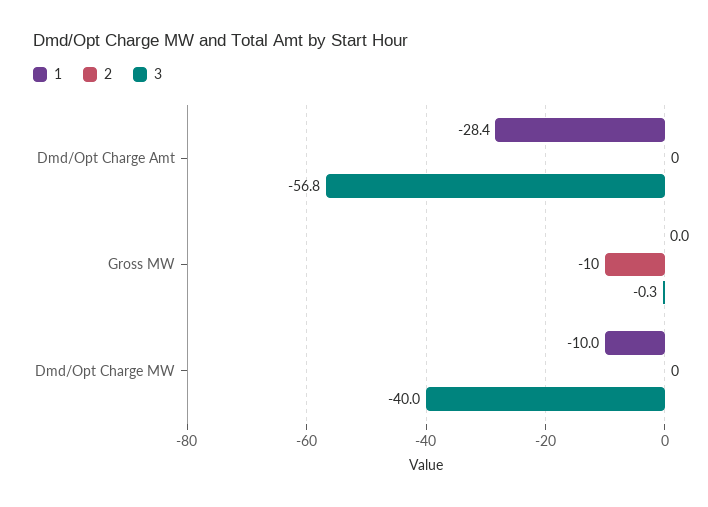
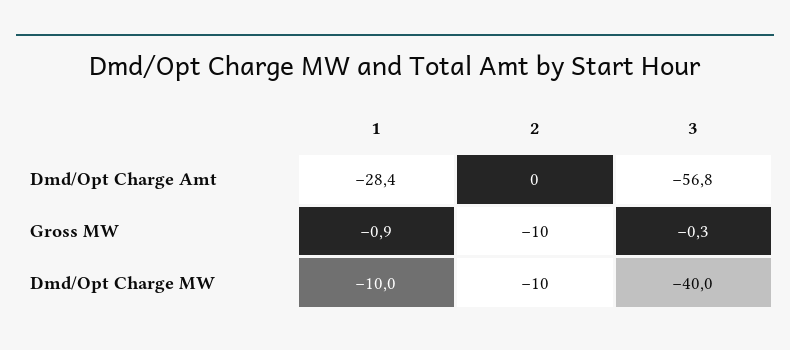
1, Gross MW: 0 -> -0.9
2, Dmd/Opt Charge MW: 0 -> -10

